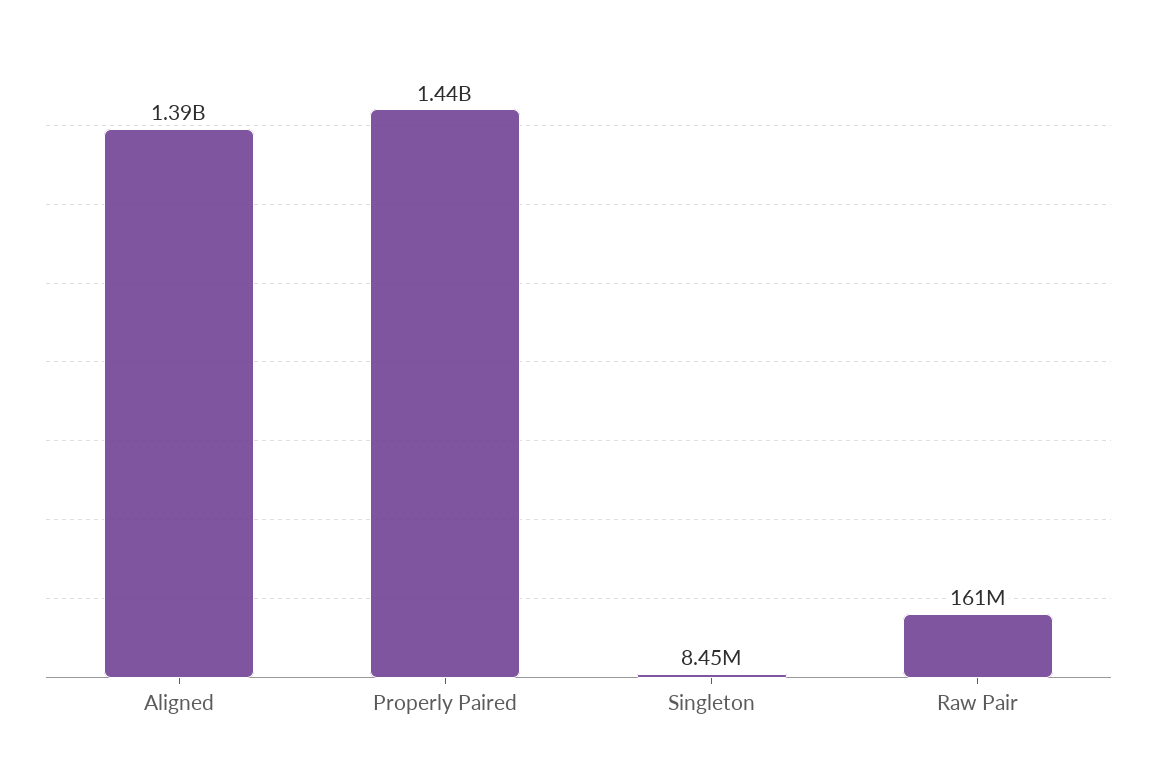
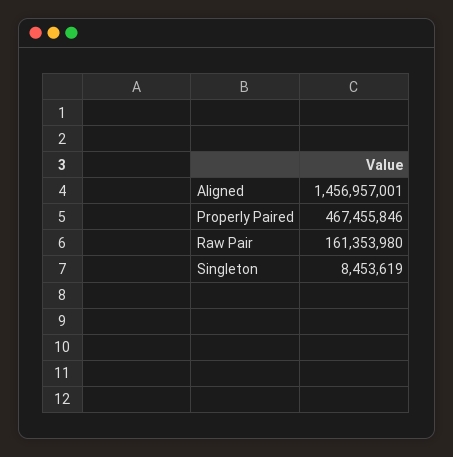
Aligned: 1390000000 -> 1456957001
Properly Paired: 1440000000 -> 467455846

